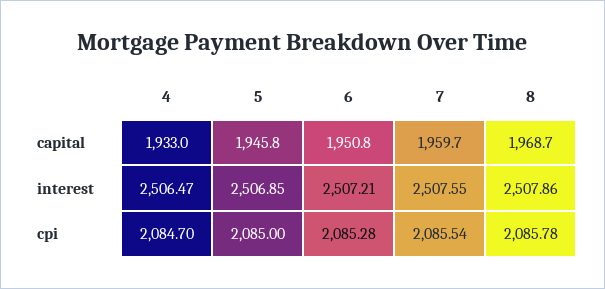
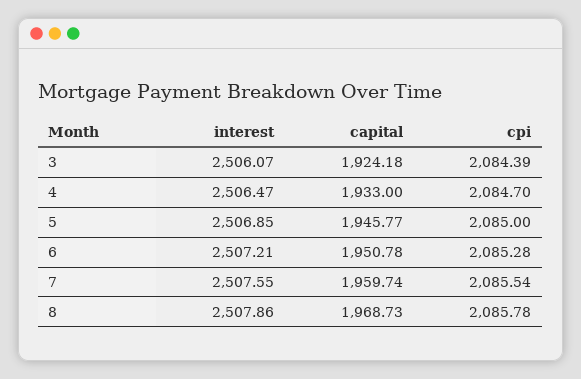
3, interest: none -> 2506.07
3, capital: none -> 1924.18
3, cpi: none -> 2084.39

